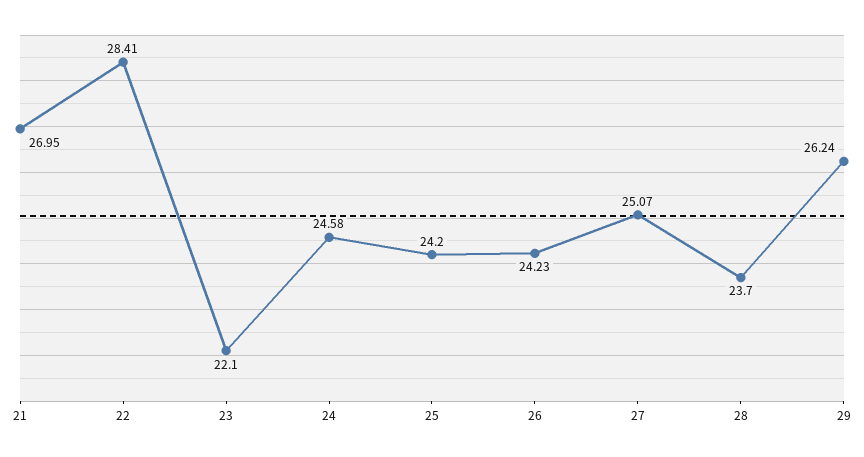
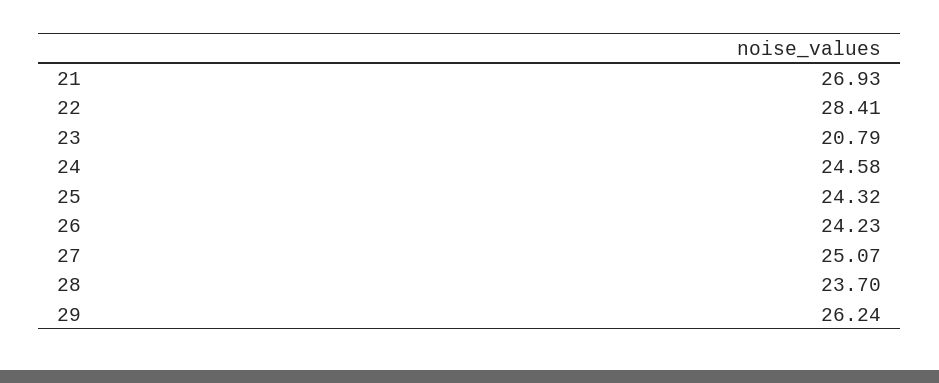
21: 26.95 -> 26.93
23: 22.1 -> 20.79
25: 24.2 -> 24.32

